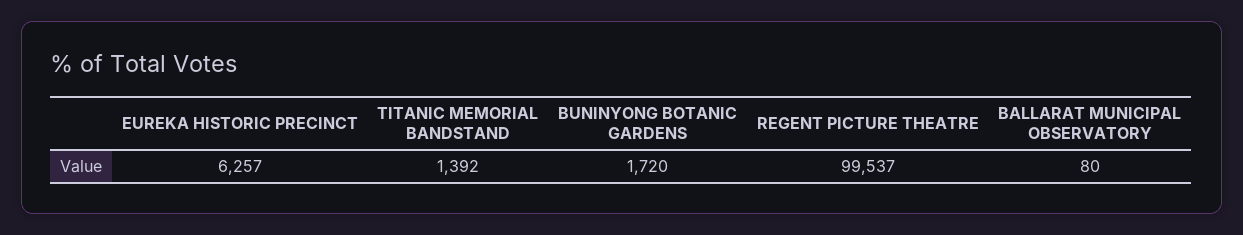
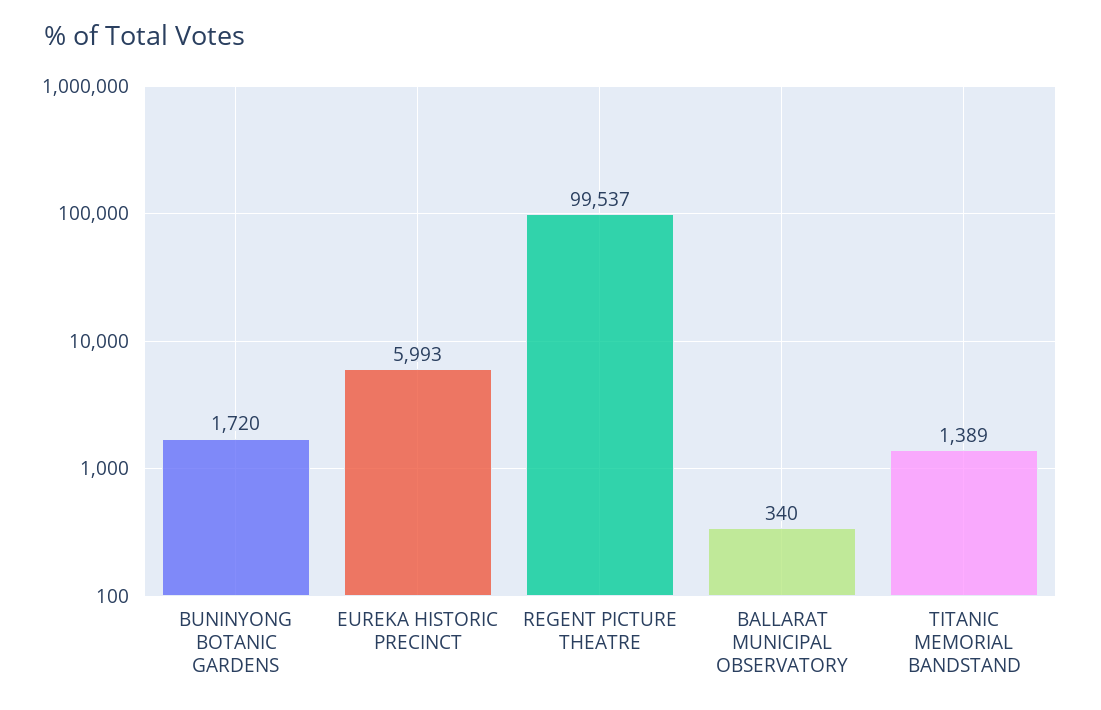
EUREKA HISTORIC PRECINCT: 6257 -> 5993
TITANIC MEMORIAL BANDSTAND: 1392 -> 1389
BALLARAT MUNICIPAL OBSERVATORY: 80 -> 340

